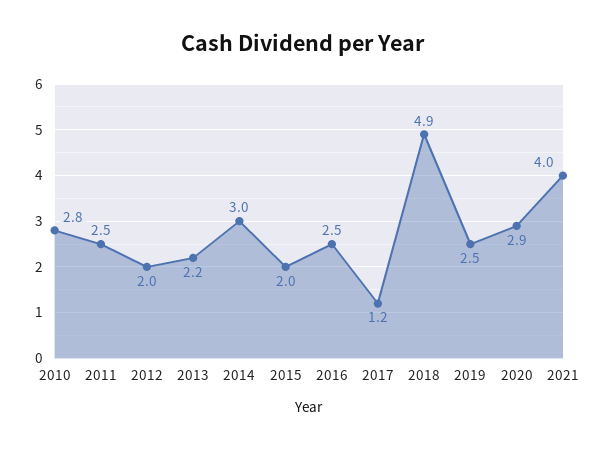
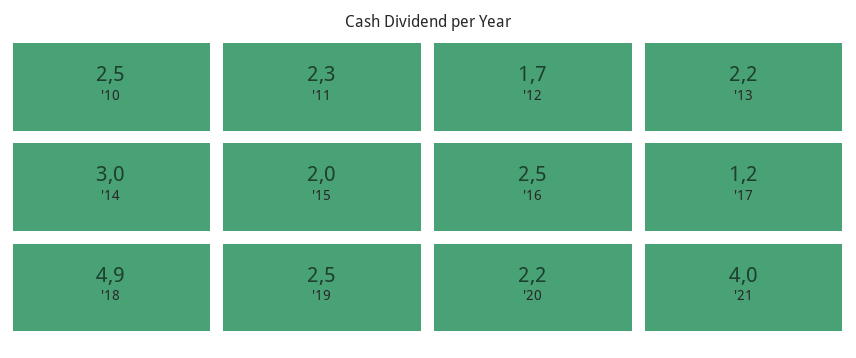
2010: 2.8 -> 2.5
2011: 2.5 -> 2.3
2012: 2 -> 1.7
2020: 2.9 -> 2.2

